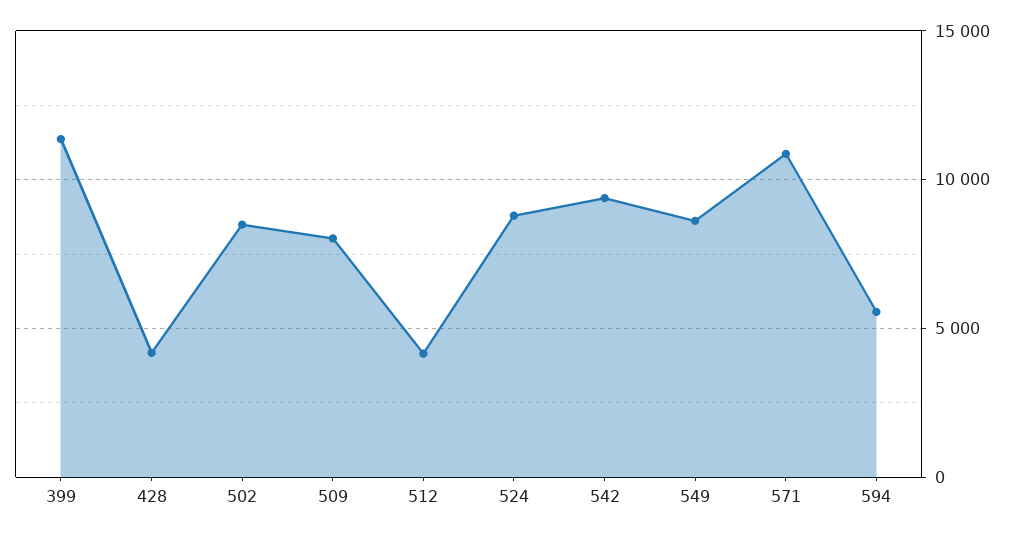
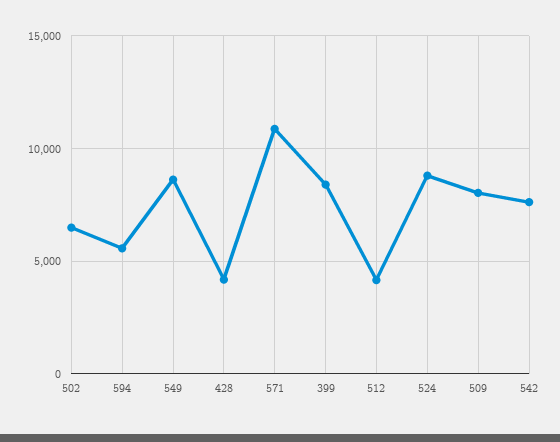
399: 11500 -> 8500
502: 8500 -> 6500
542: 9500 -> 7500

